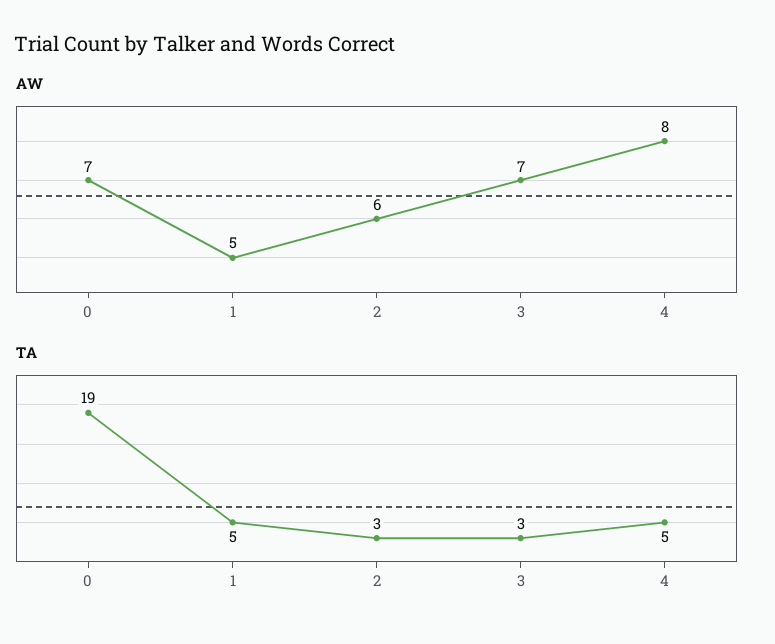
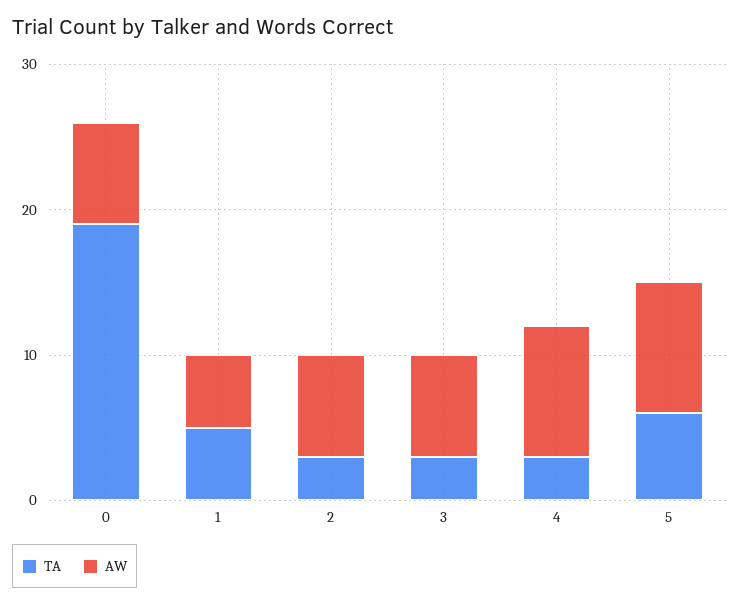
AW, 2: 6 -> 7
AW, 4: 8 -> 9
TA, 4: 5 -> 3
TA, 5: none -> 6
AW, 5: none -> 9

